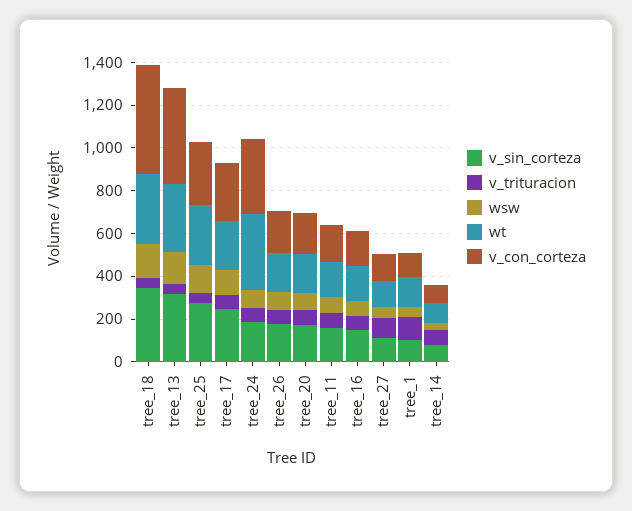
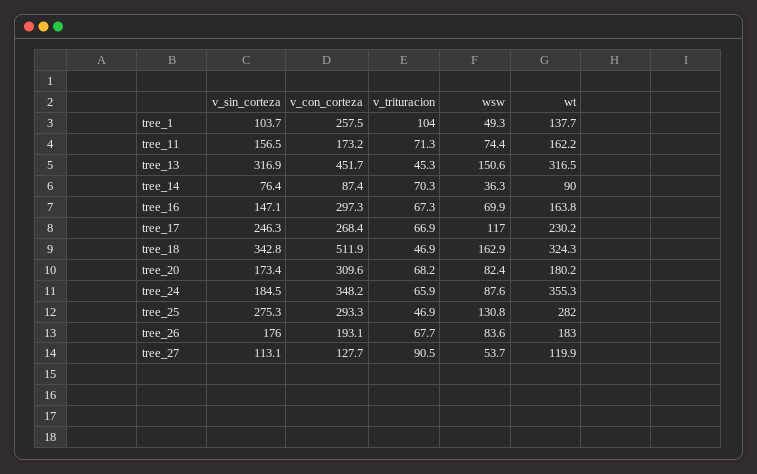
v_con_corteza, tree_20: 200 -> 309.6
v_con_corteza, tree_16: 150 -> 297.3
v_con_corteza, tree_1: 100 -> 257.5

